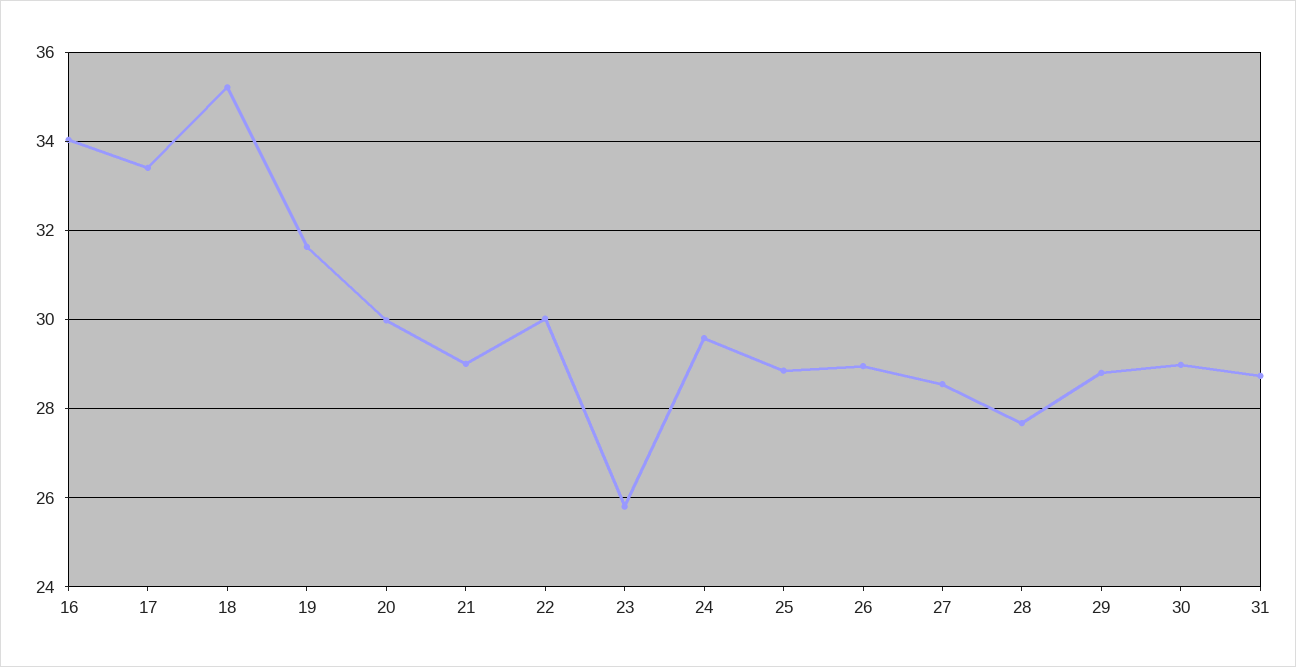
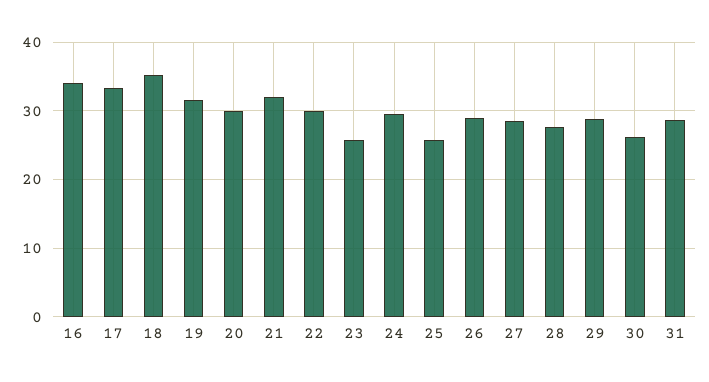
21: 29 -> 32
25: 28.8 -> 26
30: 29 -> 26

